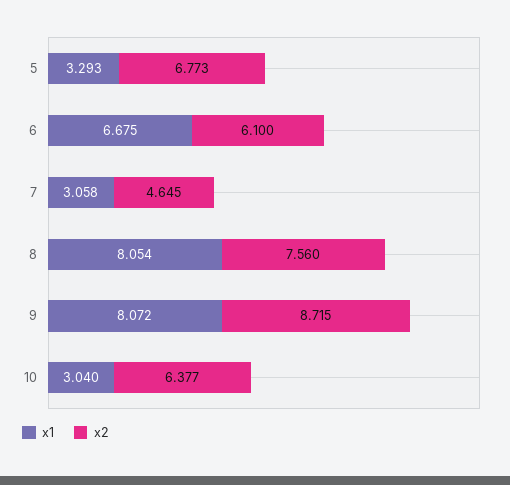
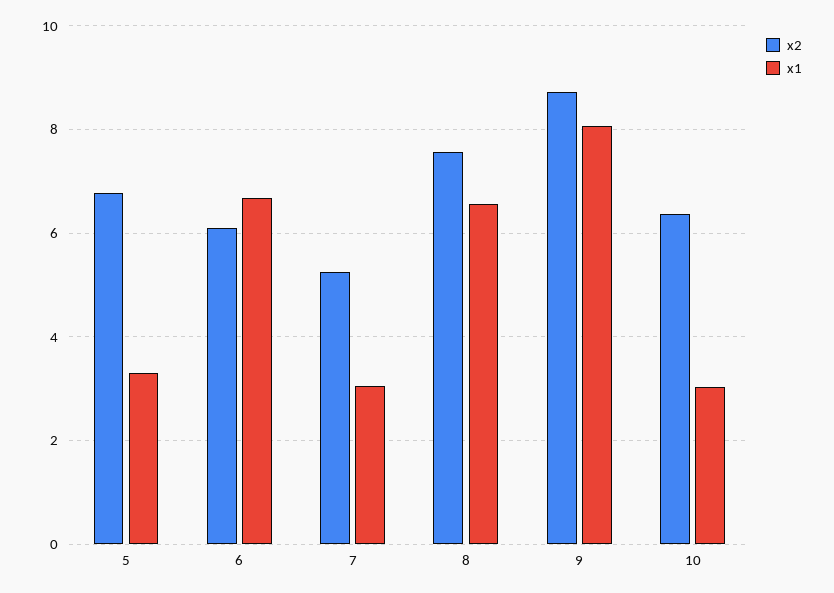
x2, 7: 4.645 -> 5.2
x1, 8: 8.054 -> 6.6

